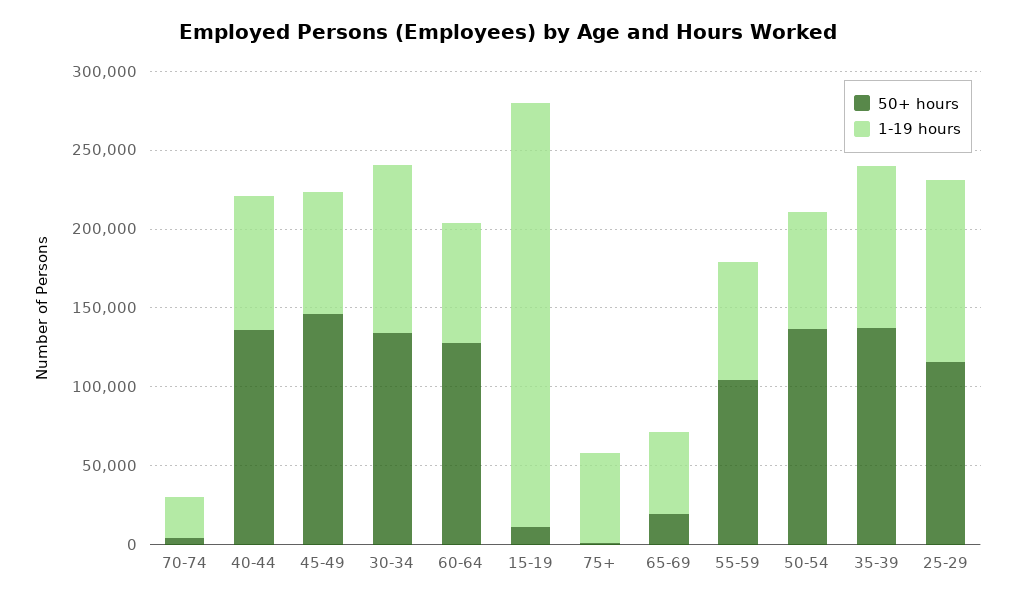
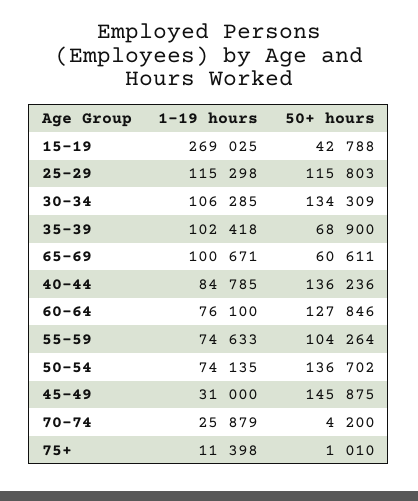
1-19 hours, 45-49: 80000 -> 31000
50+ hours, 15-19: 10000 -> 42788
1-19 hours, 75+: 60000 -> 11398
50+ hours, 65-69: 20000 -> 60611
1-19 hours, 65-69: 50000 -> 100671
50+ hours, 35-39: 140000 -> 68900

